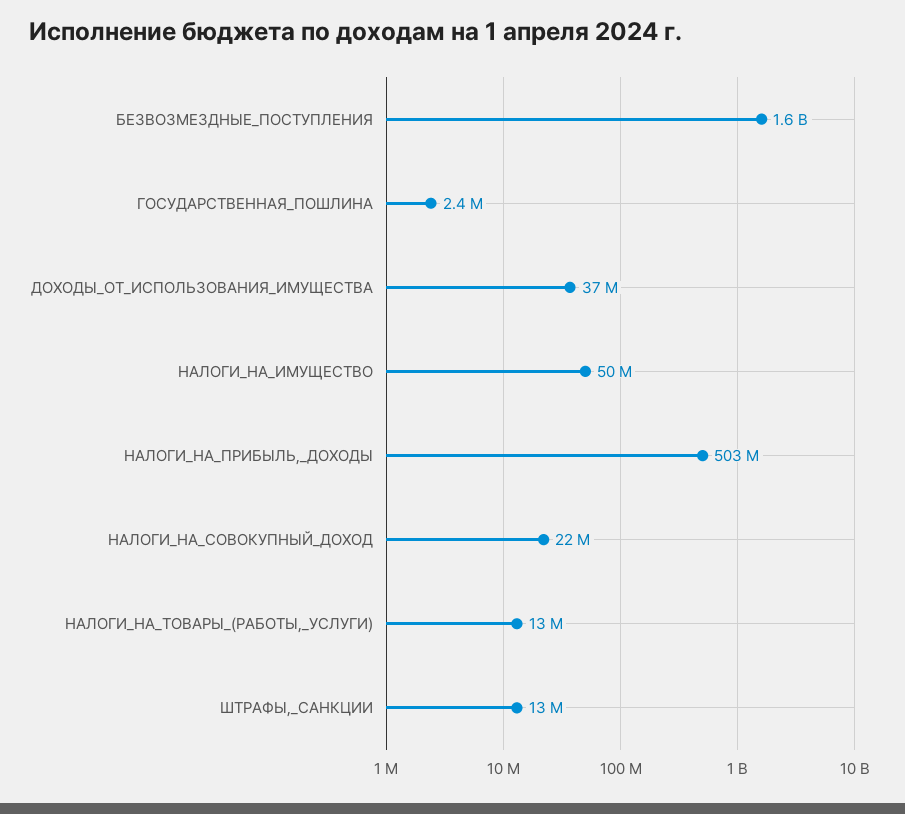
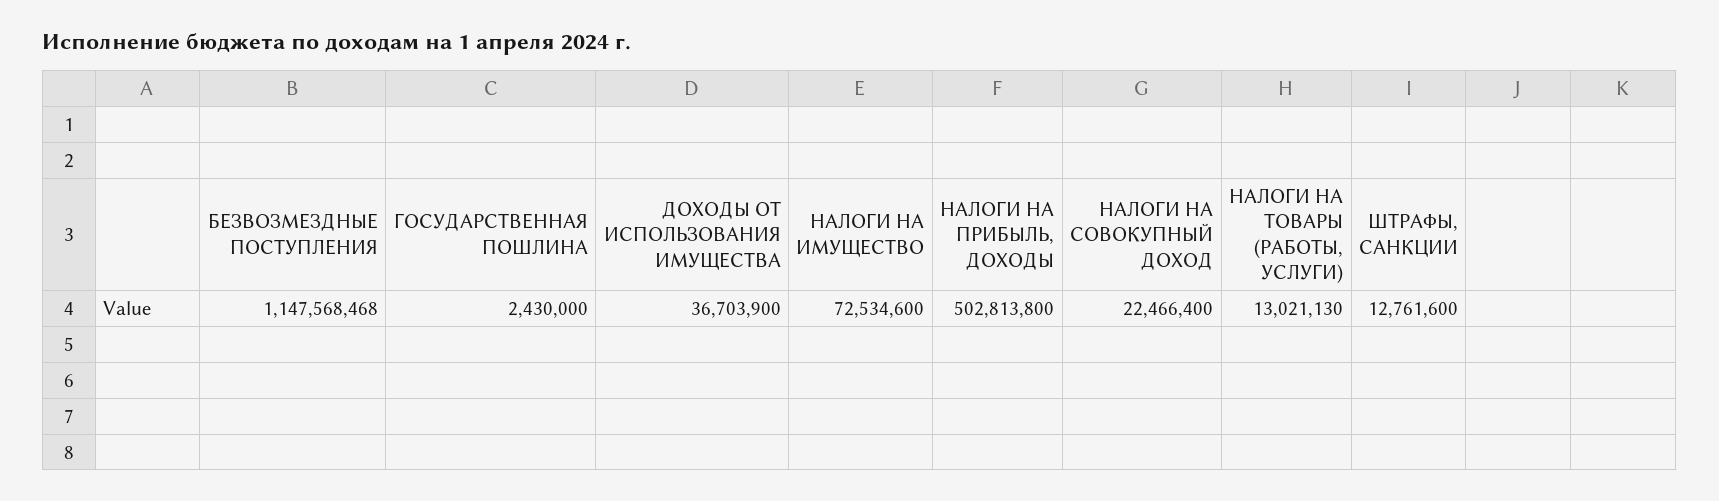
БЕЗВОЗМЕЗДНЫЕ_ПОСТУПЛЕНИЯ: 1600000000 -> 1147568468
НАЛОГИ_НА_ИМУЩЕСТВО: 50000000 -> 72534600

